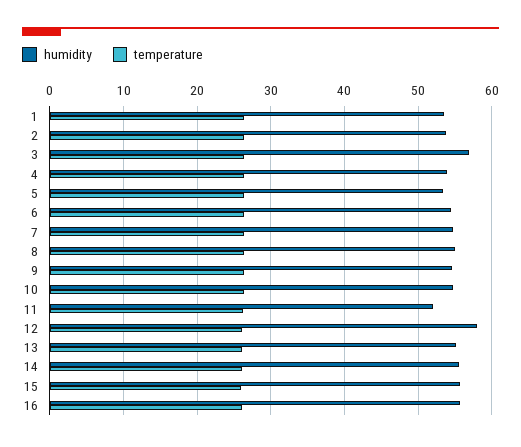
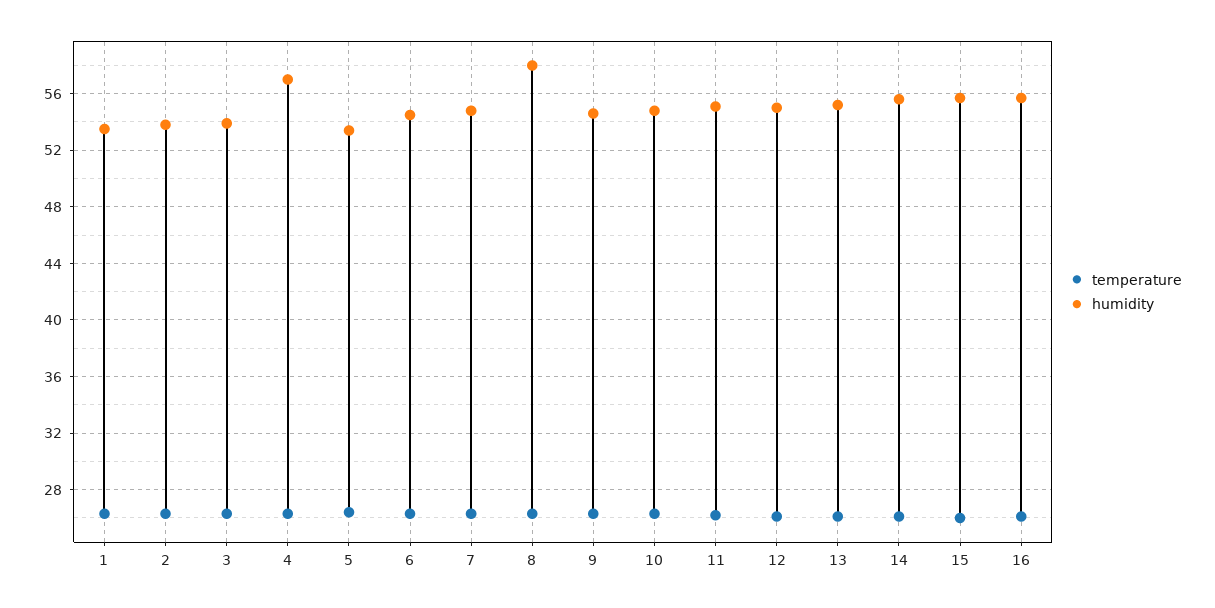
humidity, 3: 57 -> 54
humidity, 4: 54 -> 57
humidity, 8: 55 -> 58
humidity, 11: 52 -> 55
humidity, 12: 58 -> 55

